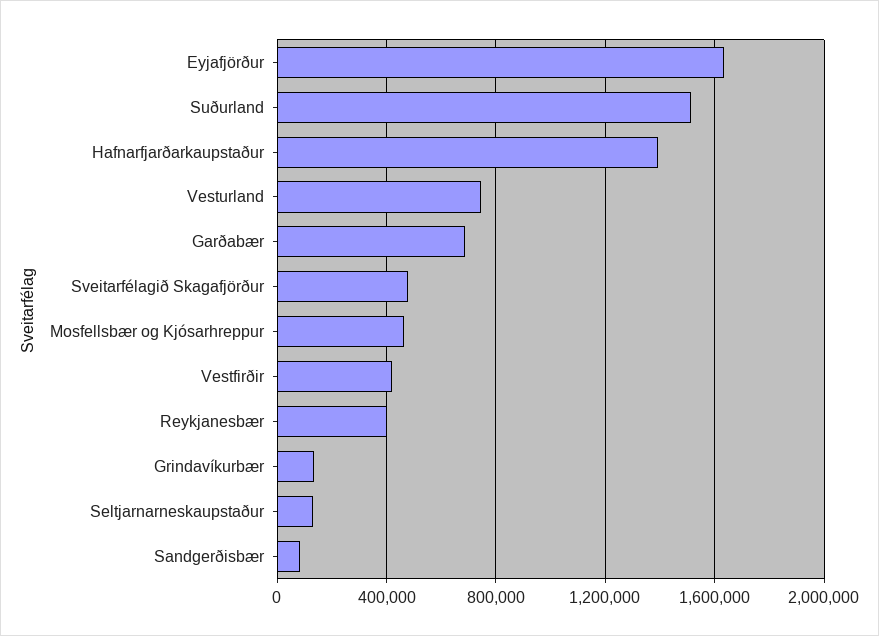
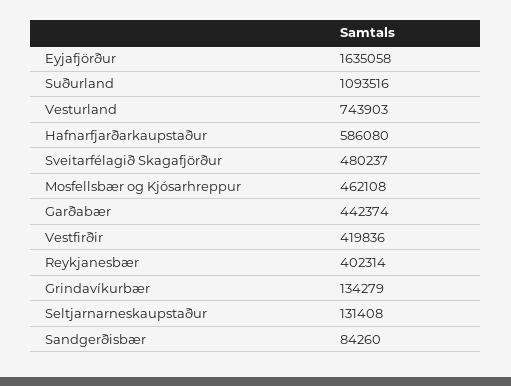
Suðurland: 1500000 -> 1093516
Hafnarfjarðarkaupstaður: 1400000 -> 586080
Garðabær: 700000 -> 442374

